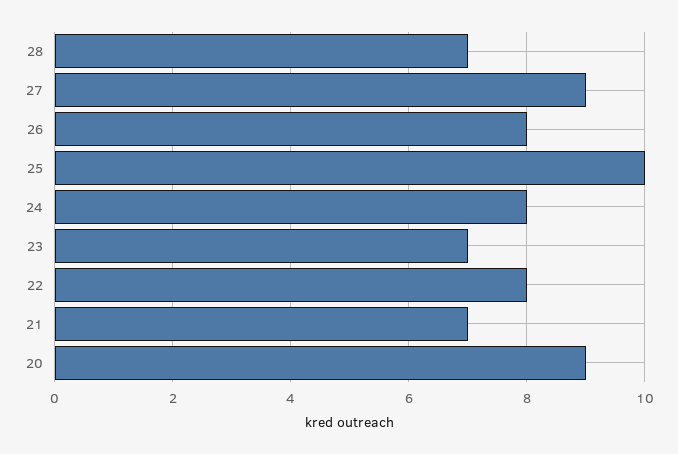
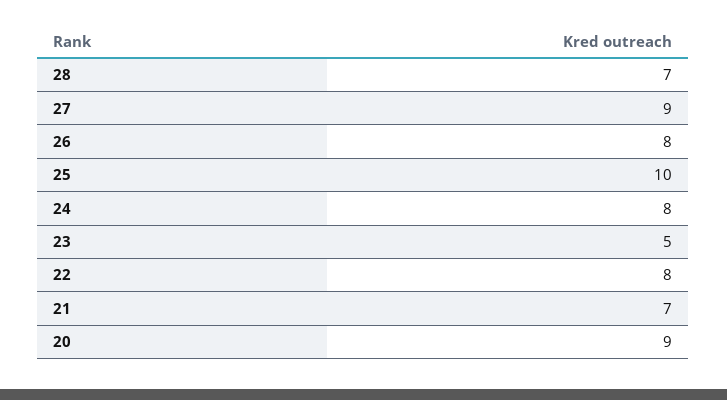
23: 7 -> 5

